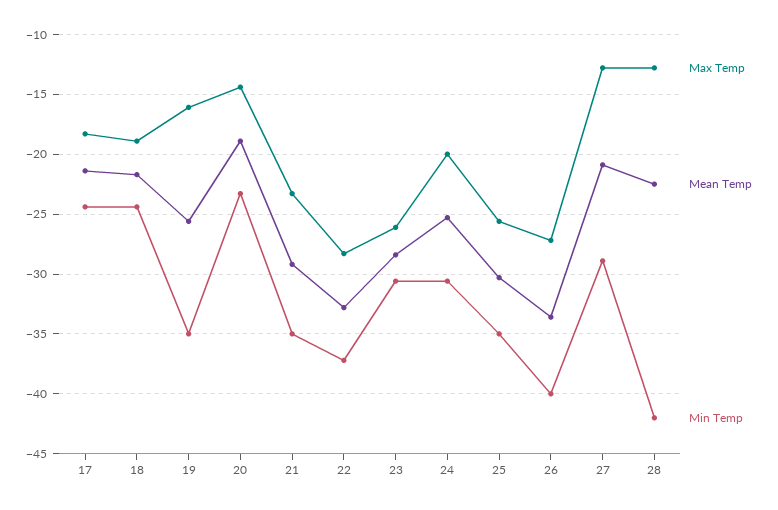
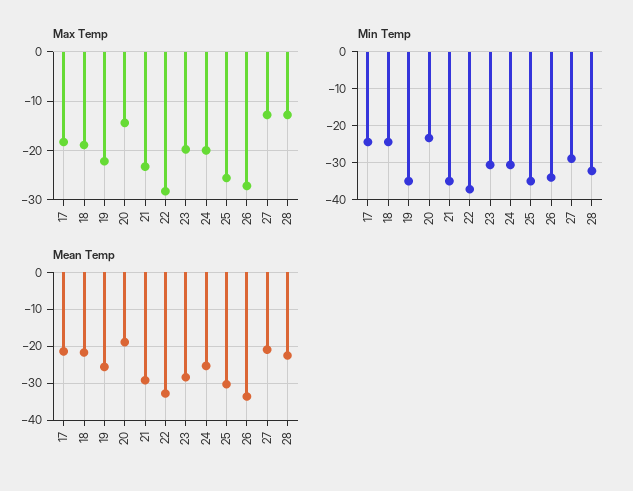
Max Temp, 19: -16 -> -22
Max Temp, 23: -26 -> -20
Min Temp, 26: -40 -> -34
Min Temp, 28: -42 -> -32

